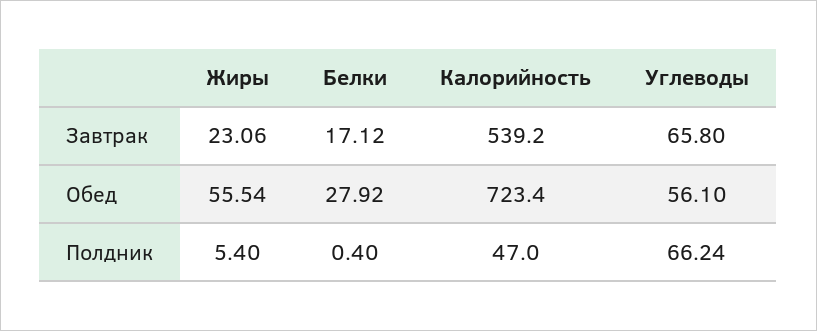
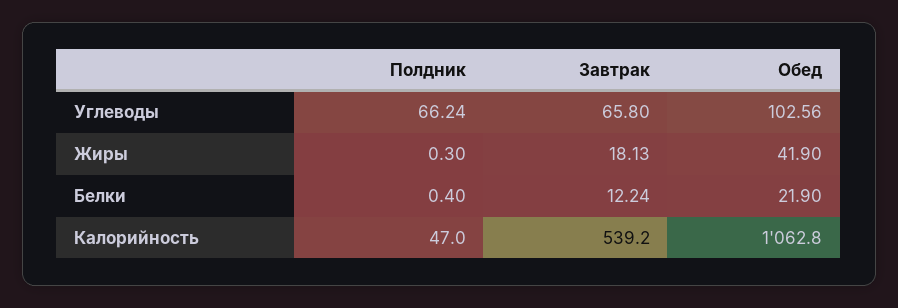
Жиры, Завтрак: 23.06 -> 18.13
Белки, Завтрак: 17.12 -> 12.24
Жиры, Обед: 55.54 -> 41.9
Белки, Обед: 27.92 -> 21.9
Калорийность, Обед: 723.4 -> 1062.8
Углеводы, Обед: 56.1 -> 102.56
Жиры, Полдник: 5.4 -> 0.3

